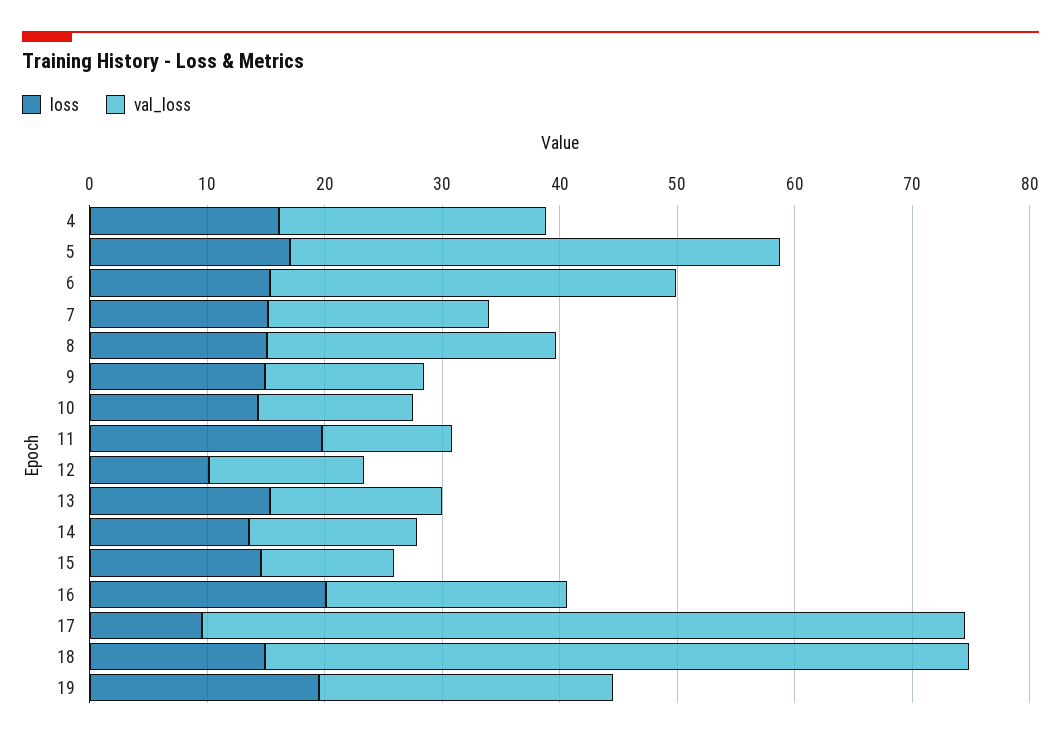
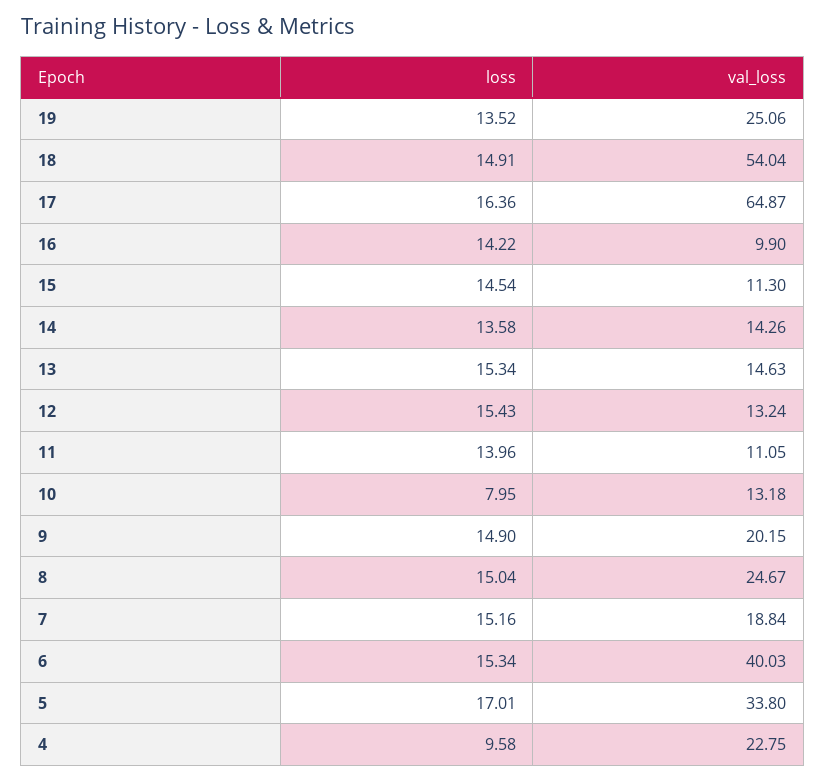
loss, 4: 16 -> 9.58
val_loss, 5: 42 -> 33.8
val_loss, 6: 34 -> 40.03
val_loss, 9: 14 -> 20.15
loss, 10: 14 -> 7.95
loss, 11: 20 -> 13.96
loss, 12: 10 -> 15.43
loss, 16: 20 -> 14.22
val_loss, 16: 20 -> 9.9
loss, 17: 10 -> 16.36
val_loss, 18: 60 -> 54.04
loss, 19: 20 -> 13.52

